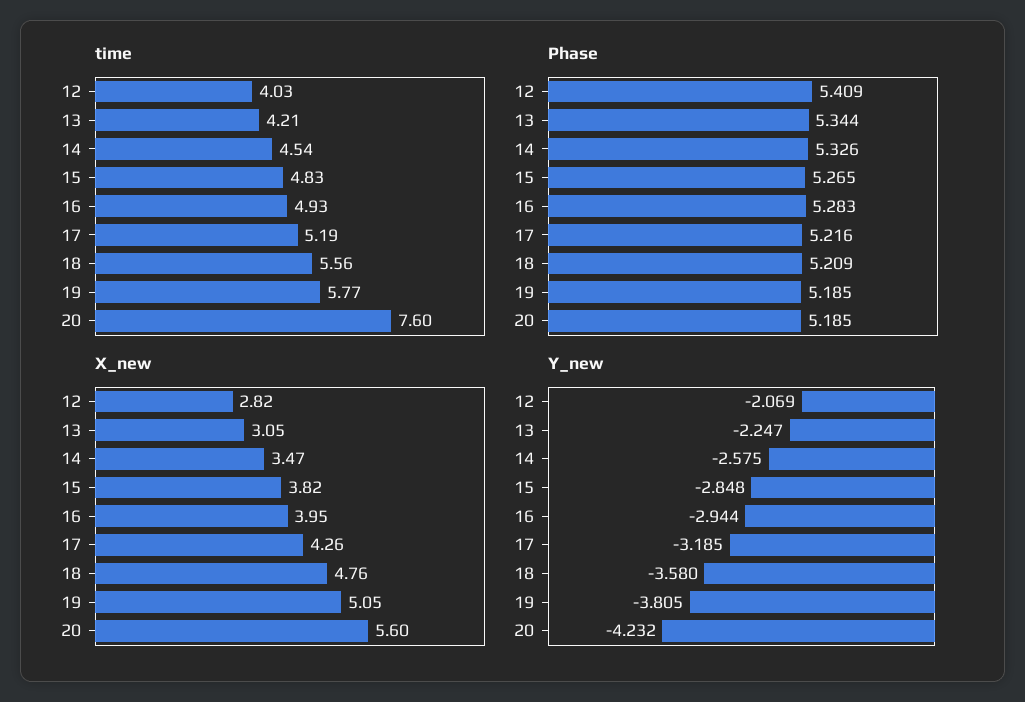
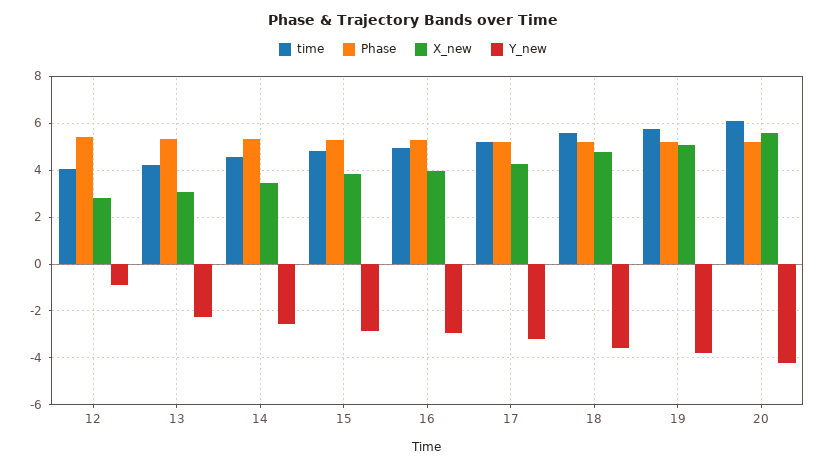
time, 20: 7.6 -> 6
Y_new, 12: -2.069 -> -1

